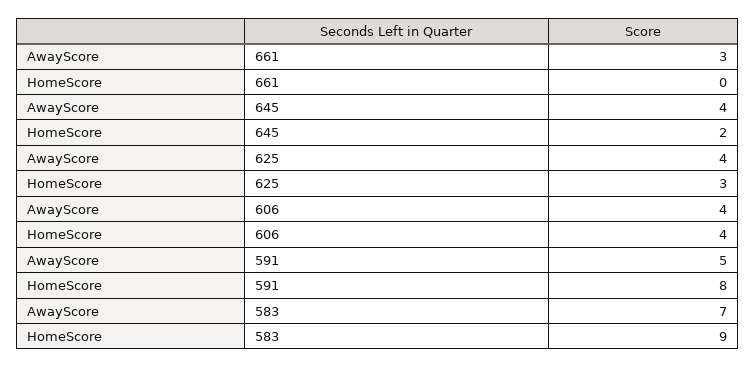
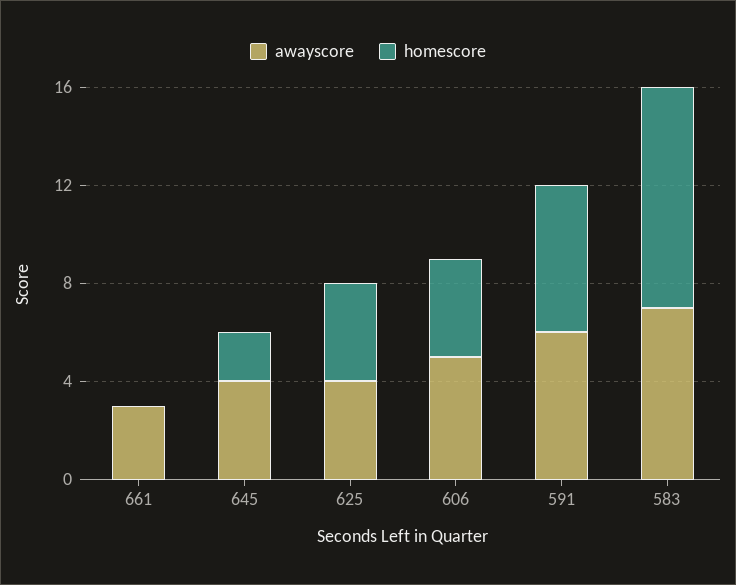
HomeScore, 625: 3 -> 4
AwayScore, 606: 4 -> 5
AwayScore, 591: 5 -> 6
HomeScore, 591: 8 -> 6

